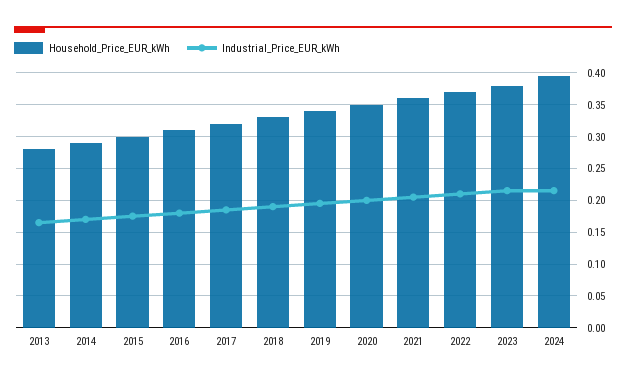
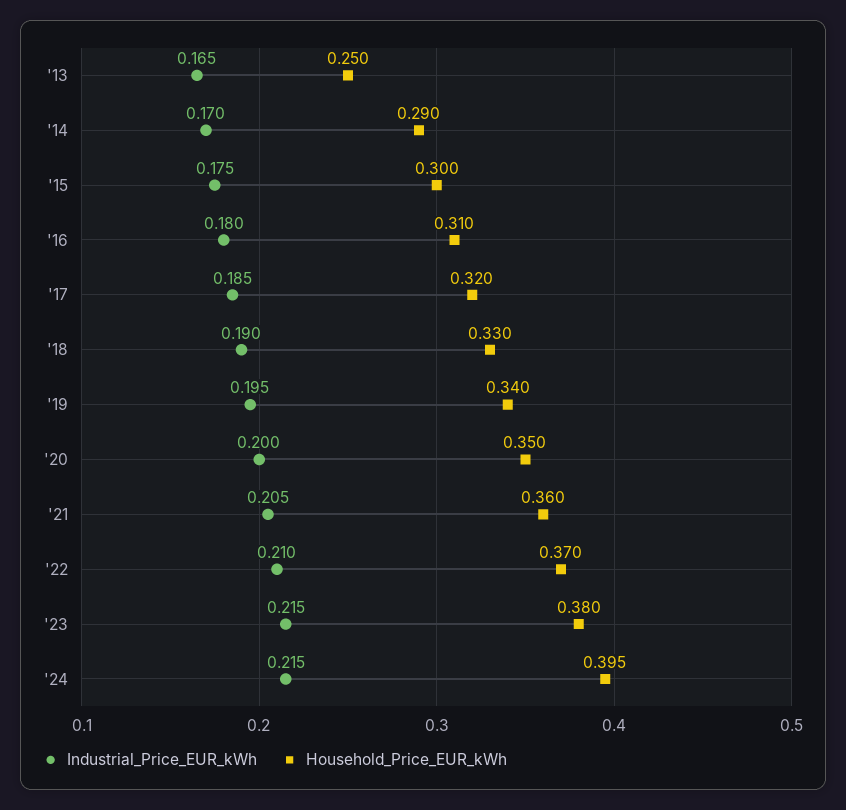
Household_Price_EUR_kWh, 2013: 0.28 -> 0.25

